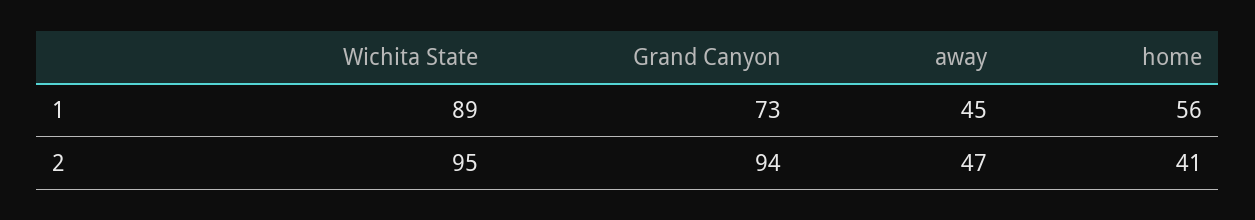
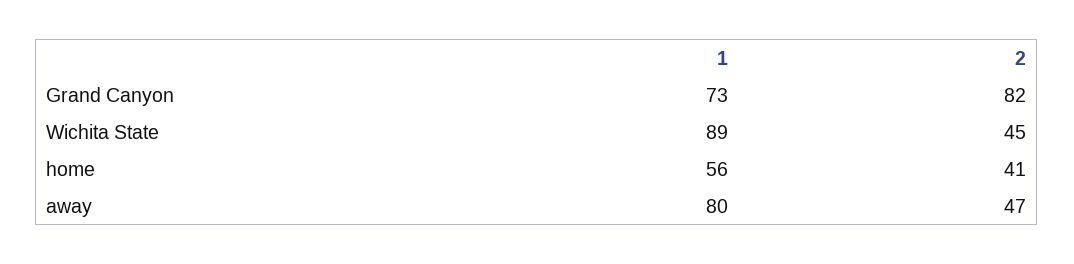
away, 1: 45 -> 80
Wichita State, 2: 95 -> 45
Grand Canyon, 2: 94 -> 82

